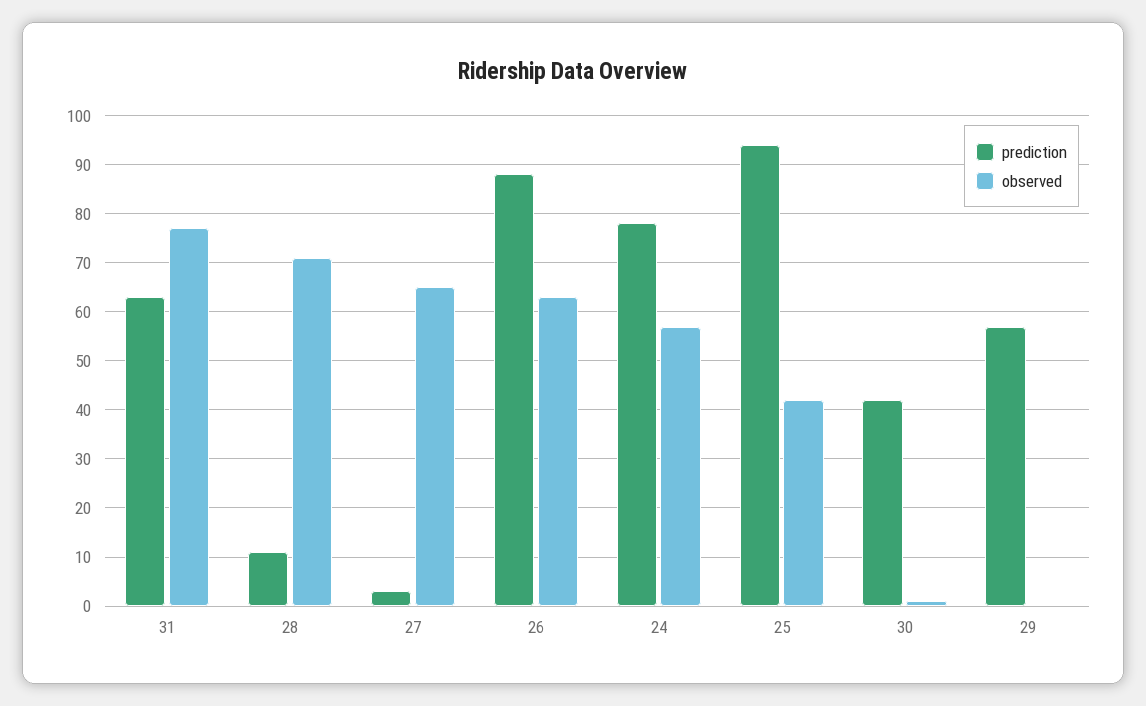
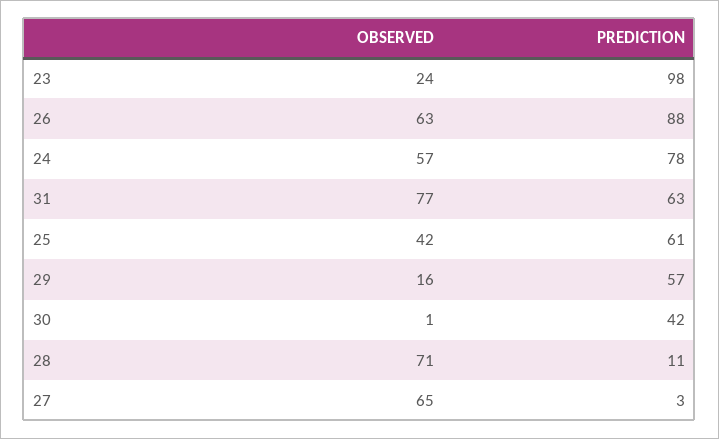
prediction, 25: 95 -> 61
observed, 29: 0 -> 16
observed, 23: none -> 24
prediction, 23: none -> 98

